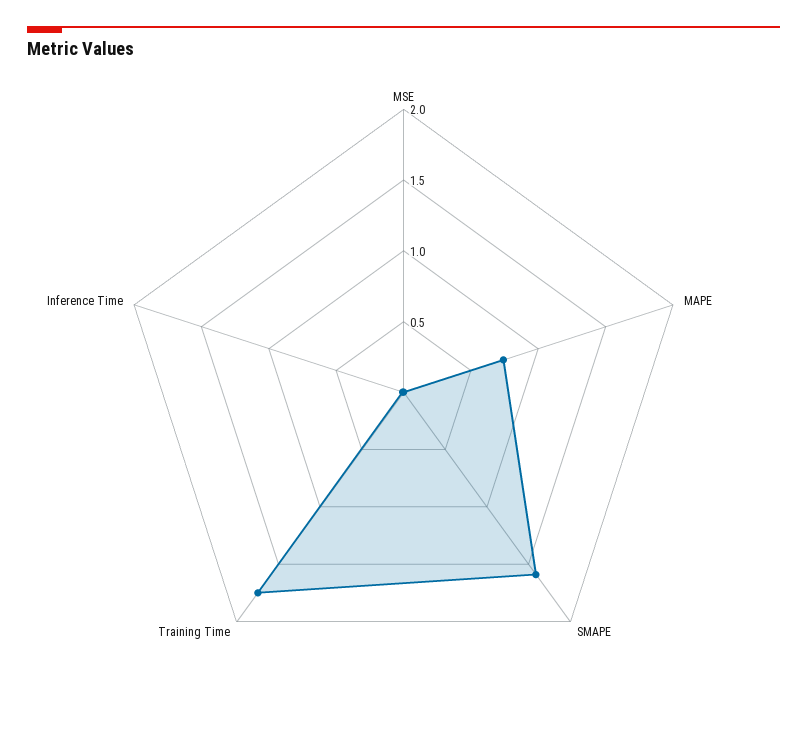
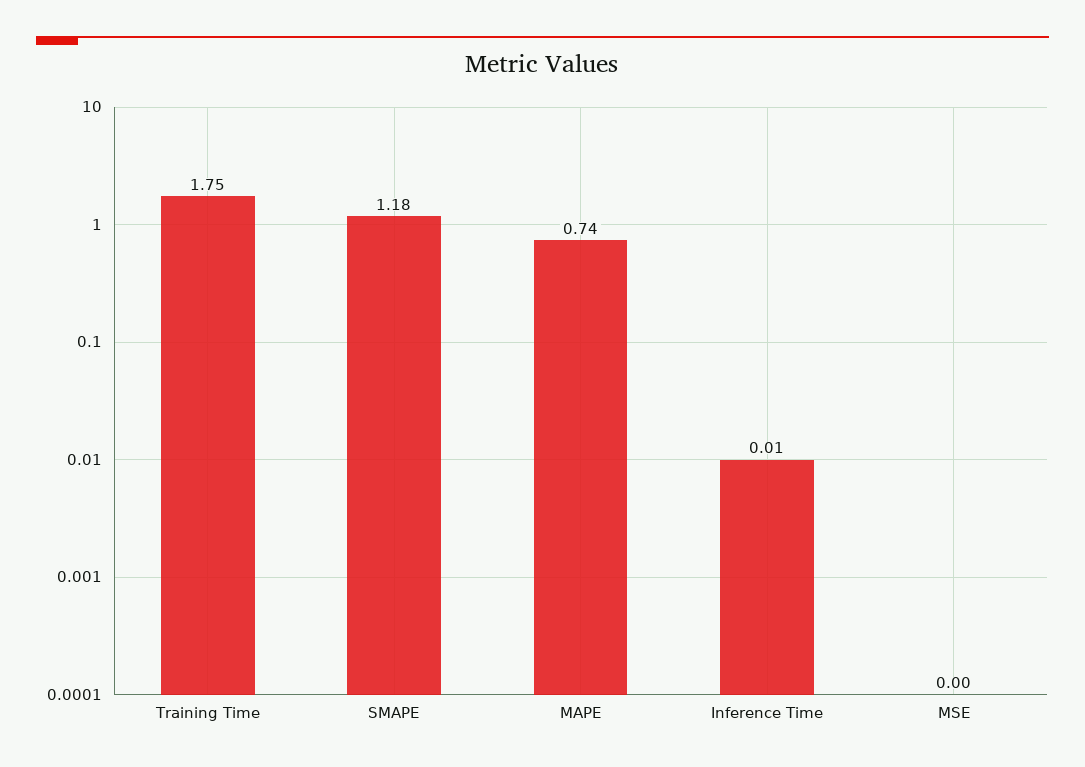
SMAPE: 1.6 -> 1.18

